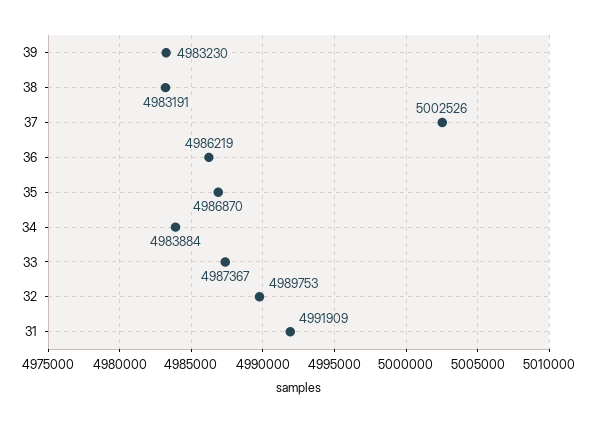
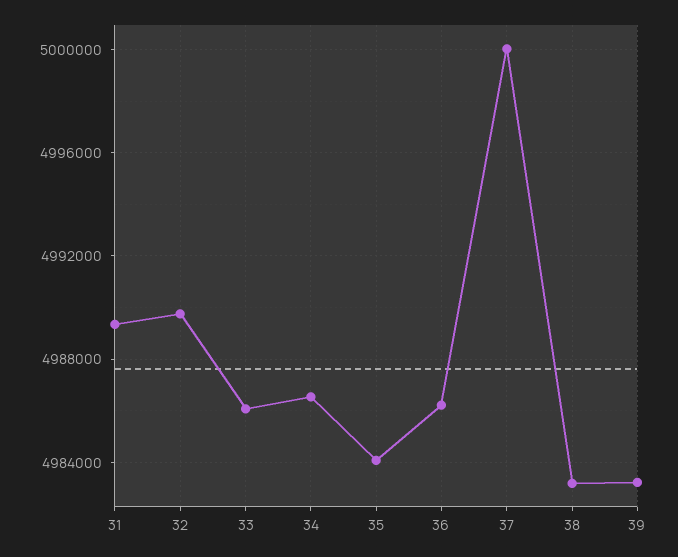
37: 5002526 -> 5000000
35: 4986870 -> 4984000
34: 4983884 -> 4986500
33: 4987367 -> 4986000
31: 4991909 -> 4989500

